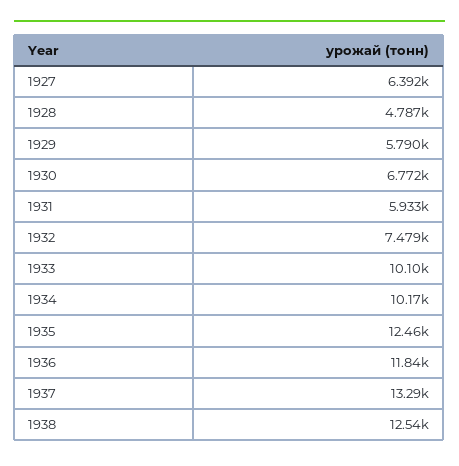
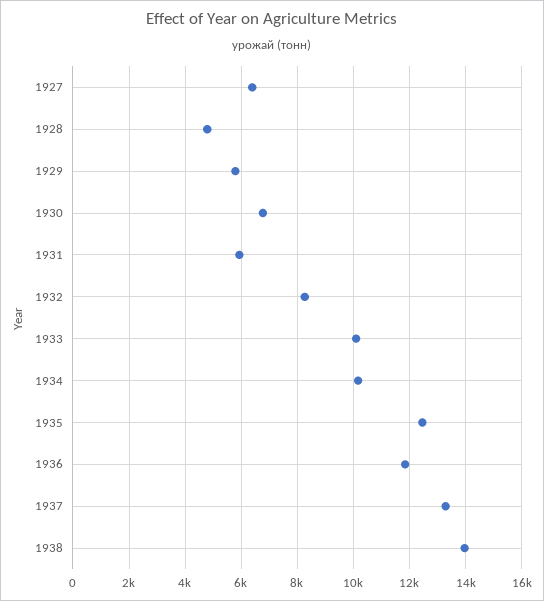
1932: 7479 -> 8250
1938: 12540 -> 14000

